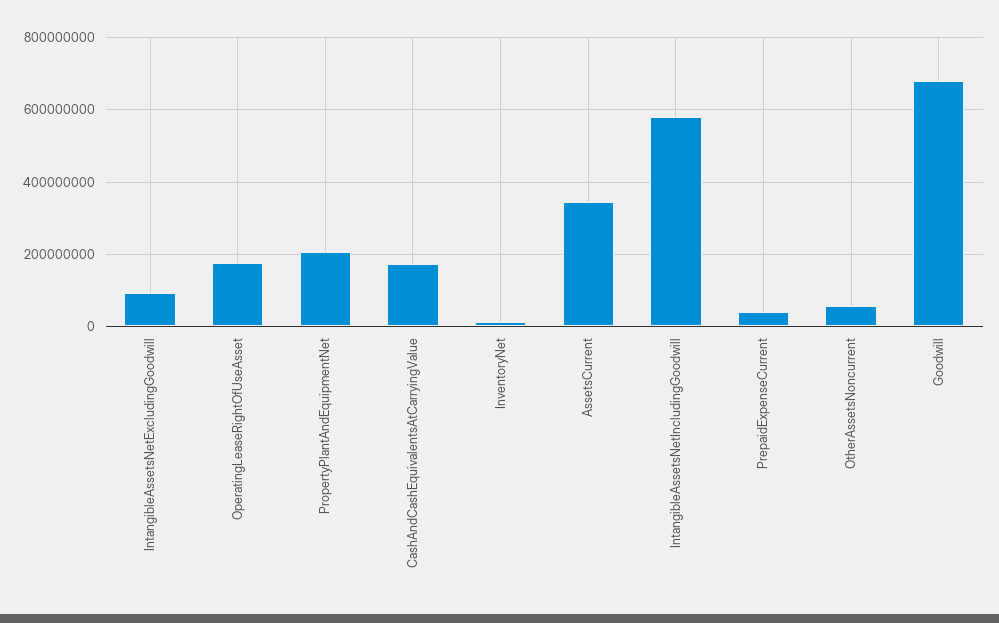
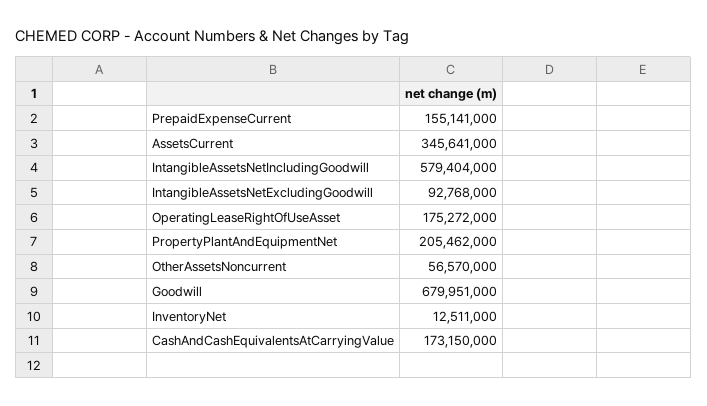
PrepaidExpenseCurrent: 40000000 -> 155141000

